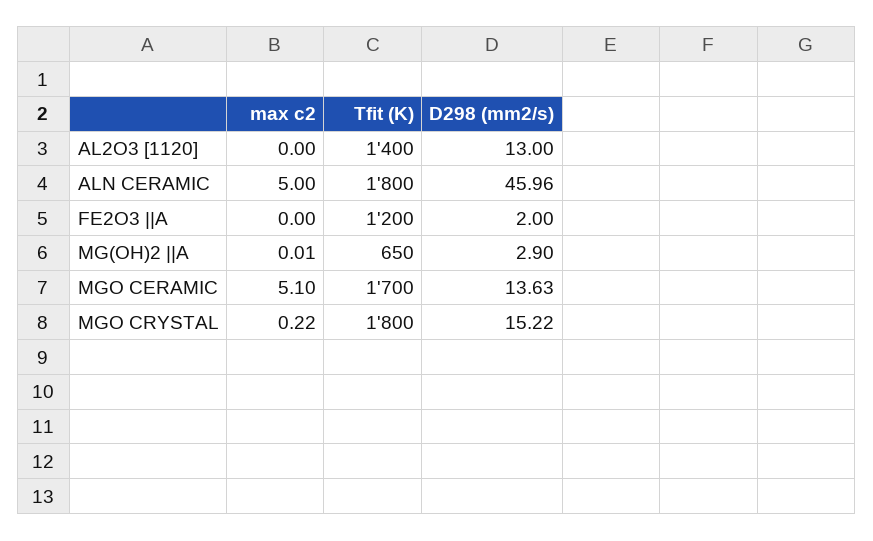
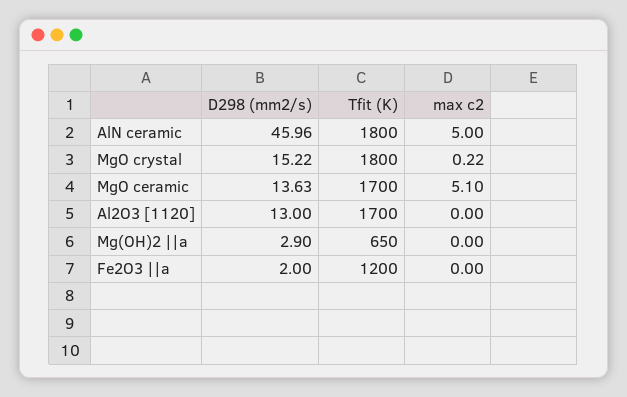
Tfit (K), AL2O3 [1120]: 1400 -> 1700
max c2, MG(OH)2 ||A: 0.01 -> 0

